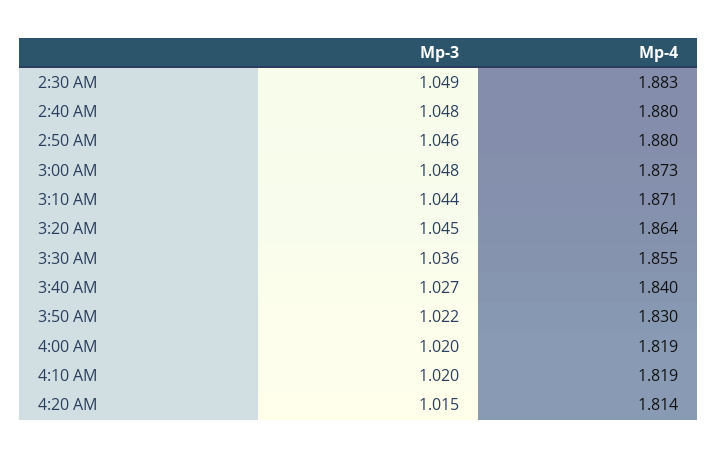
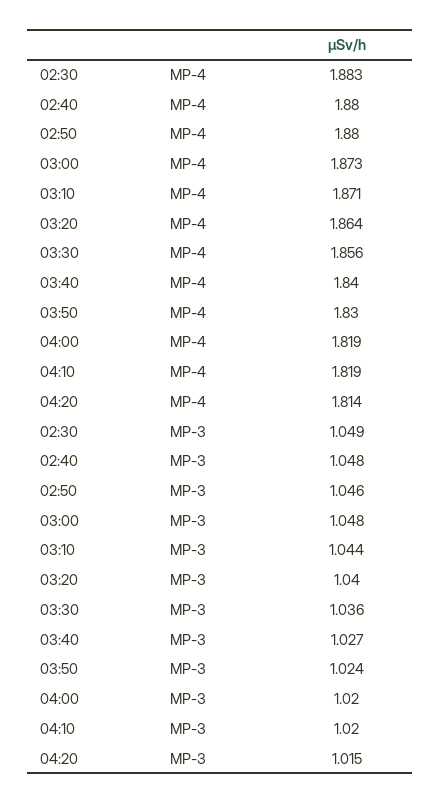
Mp-3, 3:20 AM: 1.045 -> 1.04
Mp-4, 3:30 AM: 1.855 -> 1.856
Mp-3, 3:50 AM: 1.022 -> 1.024

